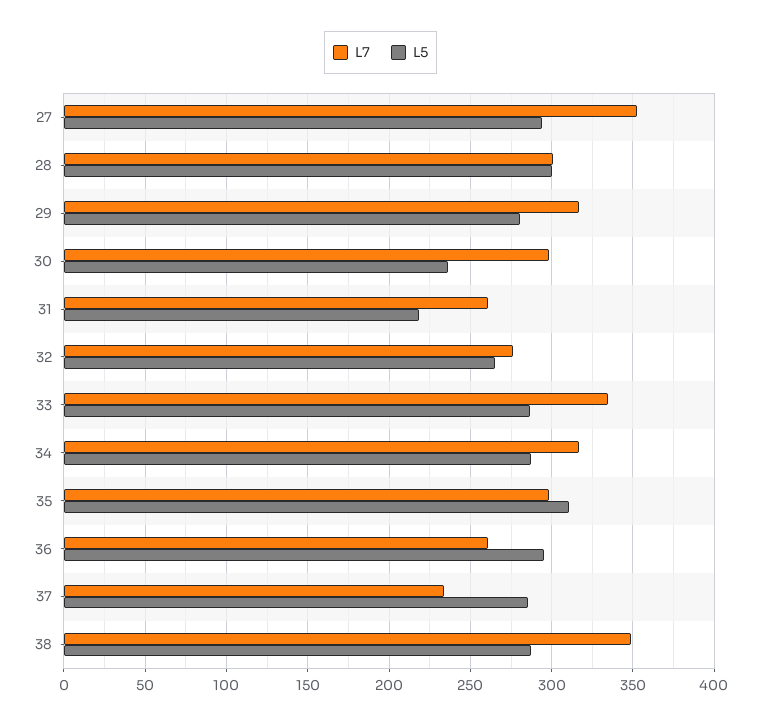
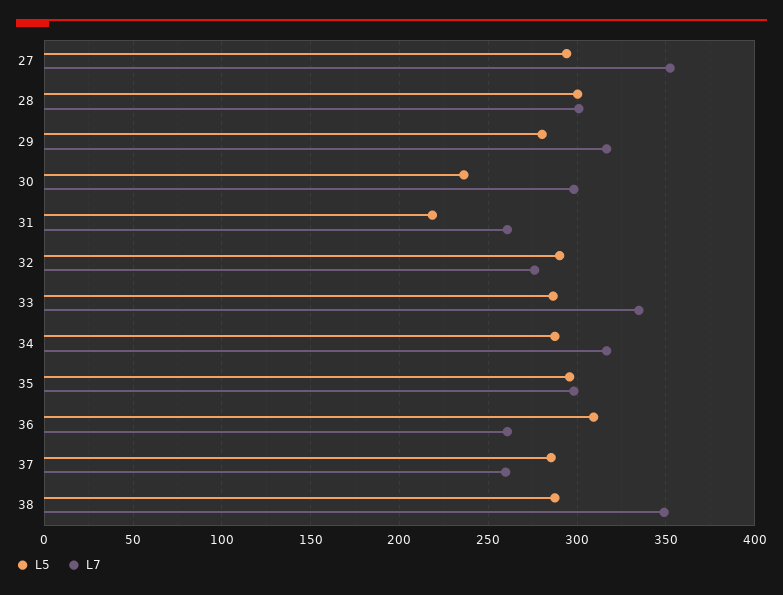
L5, 32: 265 -> 290
L5, 35: 310 -> 295
L5, 36: 295 -> 310
L7, 37: 235 -> 260

